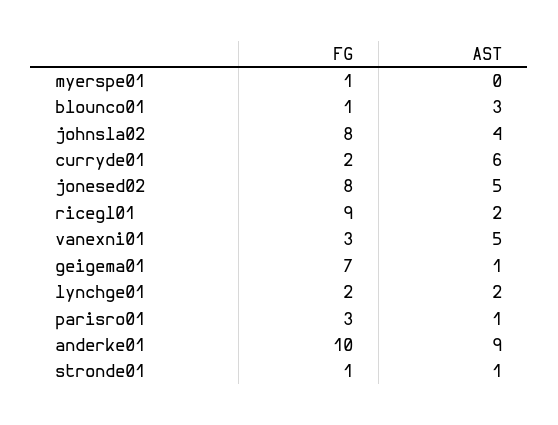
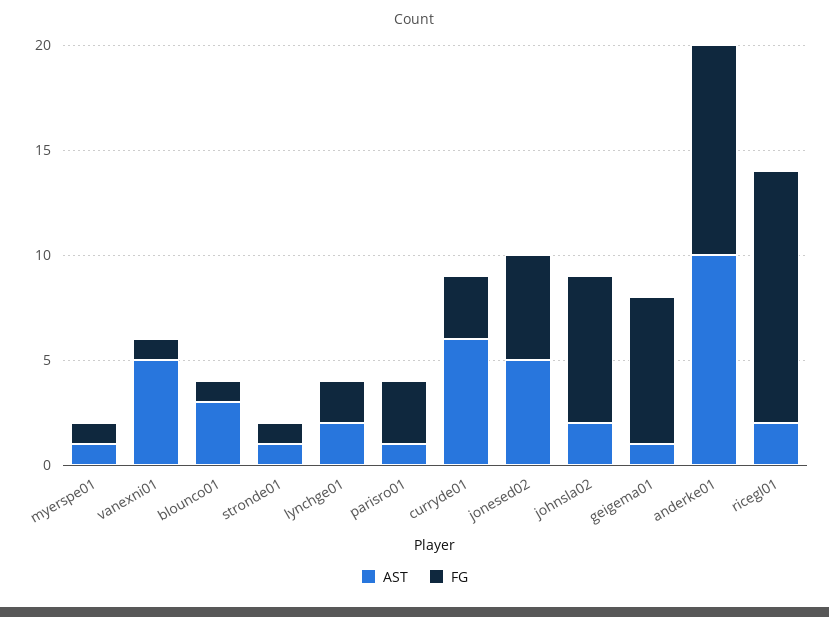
AST, myerspe01: 0 -> 1
FG, johnsla02: 8 -> 7
AST, johnsla02: 4 -> 2
FG, curryde01: 2 -> 3
FG, jonesed02: 8 -> 5
FG, ricegl01: 9 -> 12
FG, vanexni01: 3 -> 1
AST, anderke01: 9 -> 10

